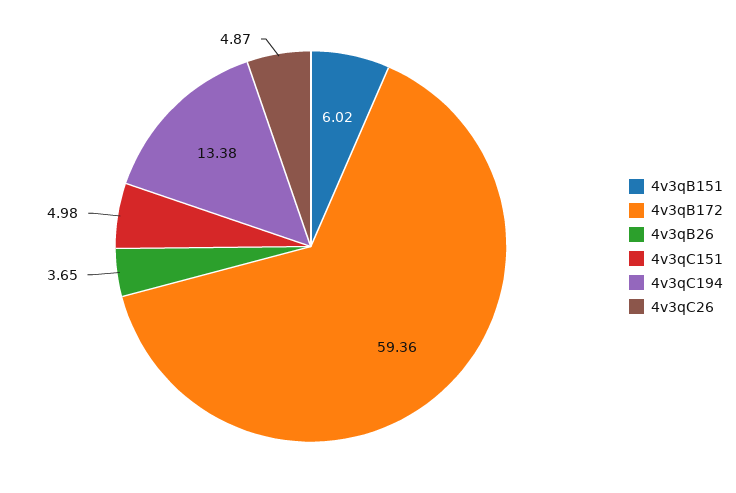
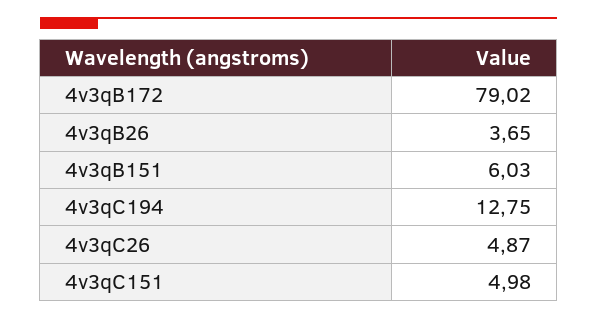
4v3qB151: 6.02 -> 6.03
4v3qB172: 59.36 -> 79.02
4v3qC194: 13.38 -> 12.75

